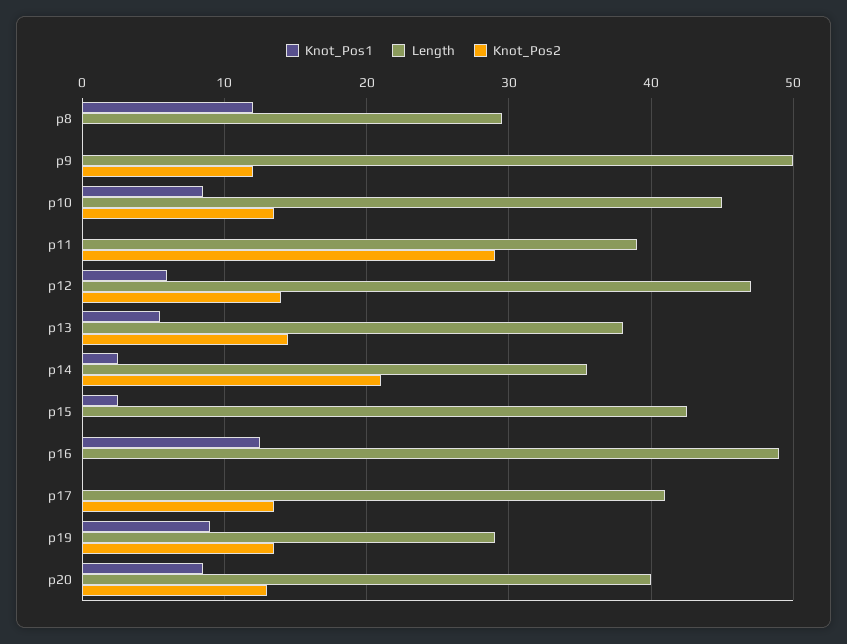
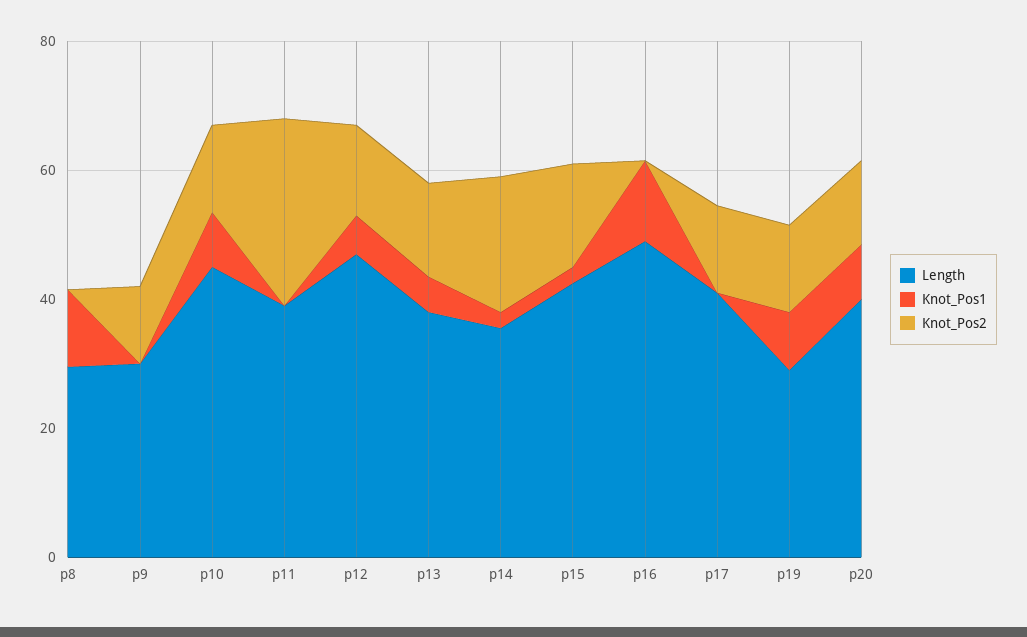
Length, p9: 50 -> 30
Knot_Pos2, p15: 0 -> 15

